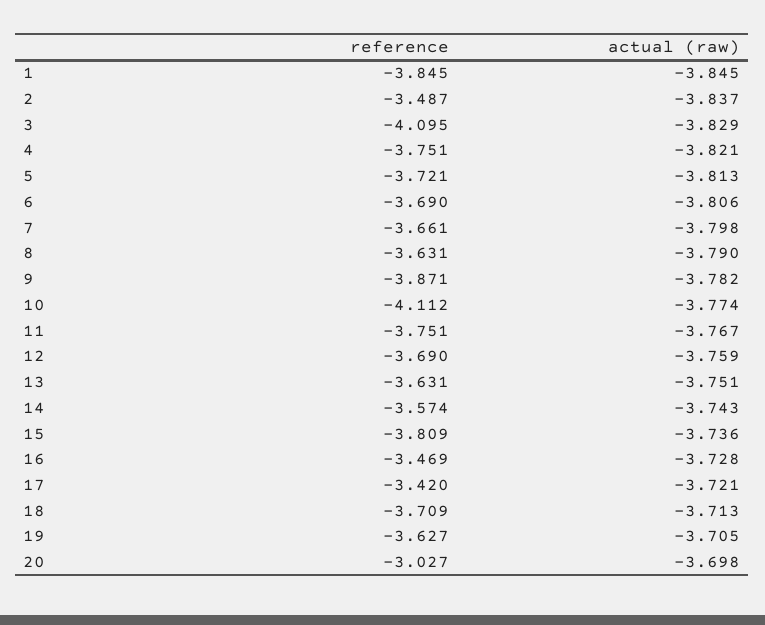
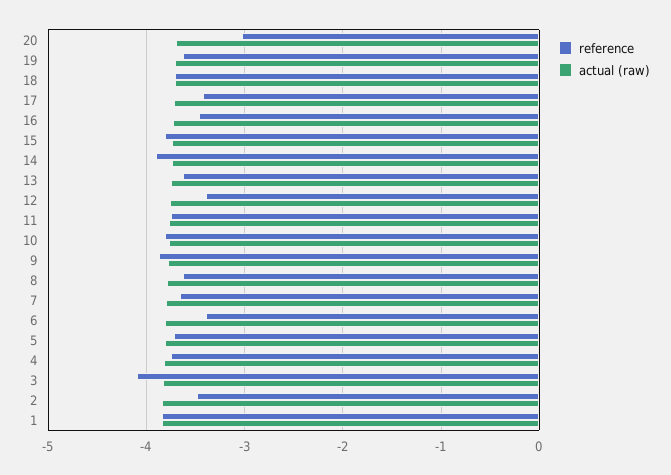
reference, 6: -3.69 -> -3.4
reference, 10: -4.112 -> -3.8
reference, 12: -3.69 -> -3.4
reference, 14: -3.574 -> -3.9

